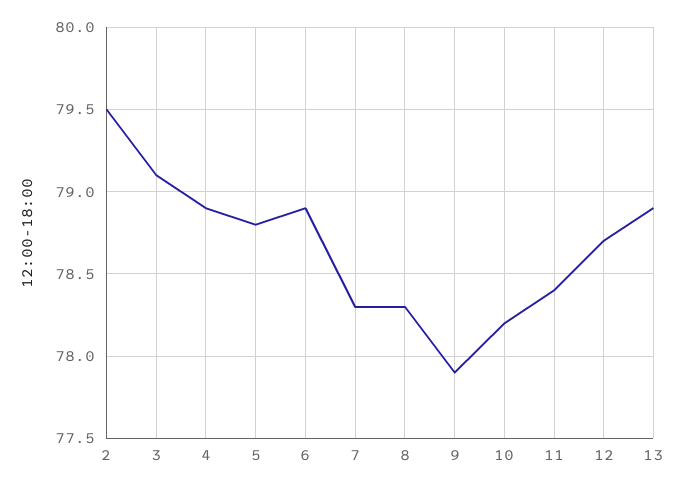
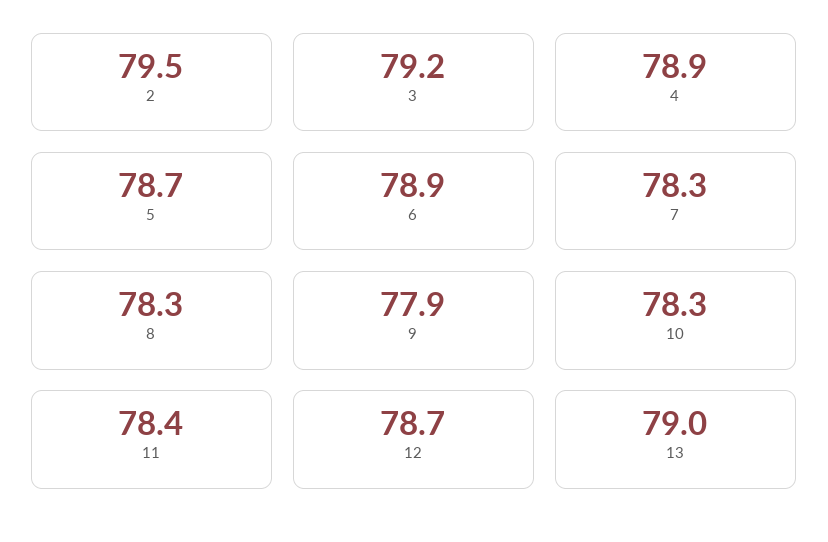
3: 79.1 -> 79.2
5: 78.8 -> 78.7
10: 78.2 -> 78.3
13: 78.9 -> 79

